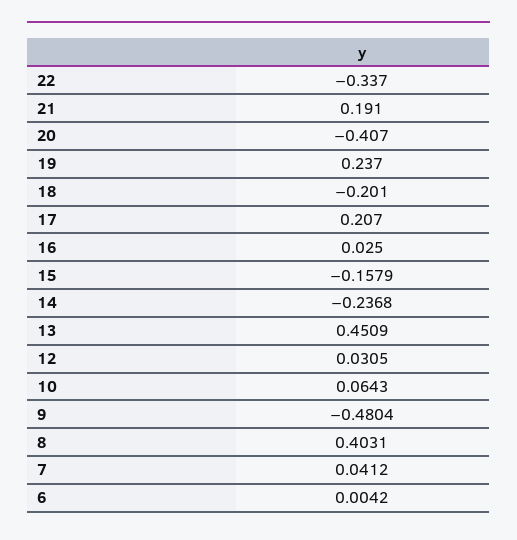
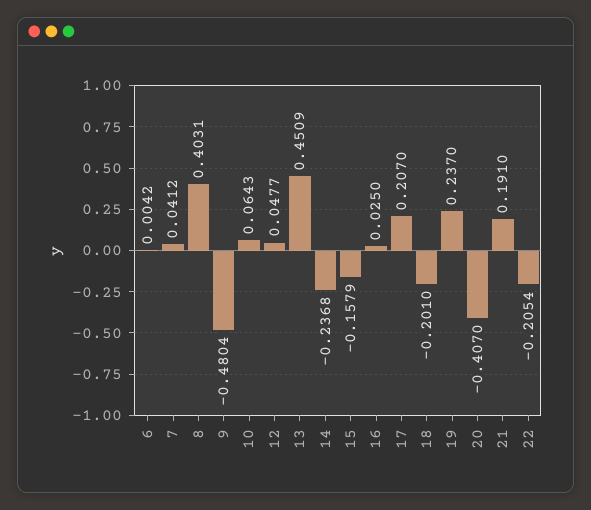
22: -0.337 -> -0.2054
12: 0.0305 -> 0.0477

